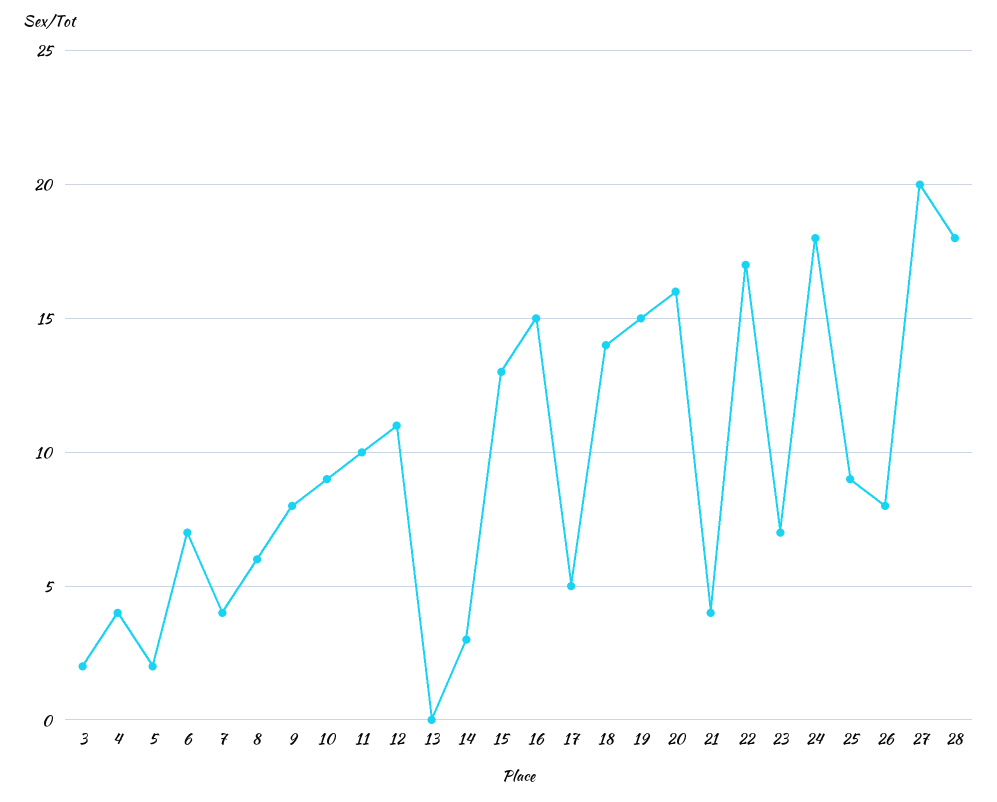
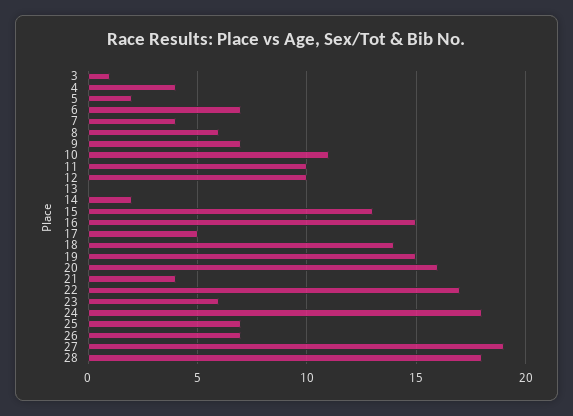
3: 2 -> 1
9: 8 -> 7
10: 9 -> 11
12: 11 -> 10
14: 3 -> 2
23: 7 -> 6
25: 9 -> 7
26: 8 -> 7
27: 20 -> 19

